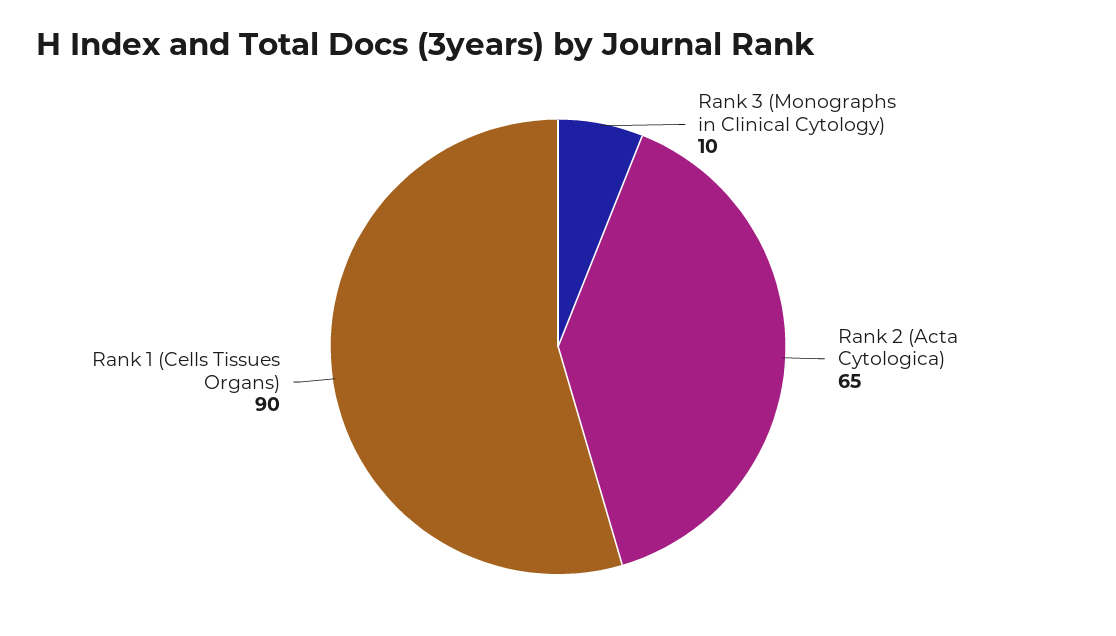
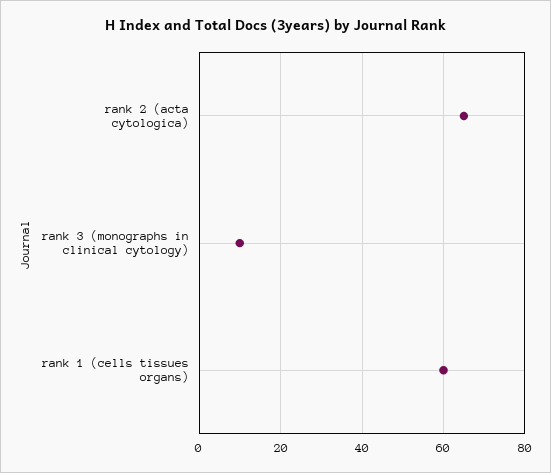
Rank 1 (Cells Tissues Organs): 90 -> 60

